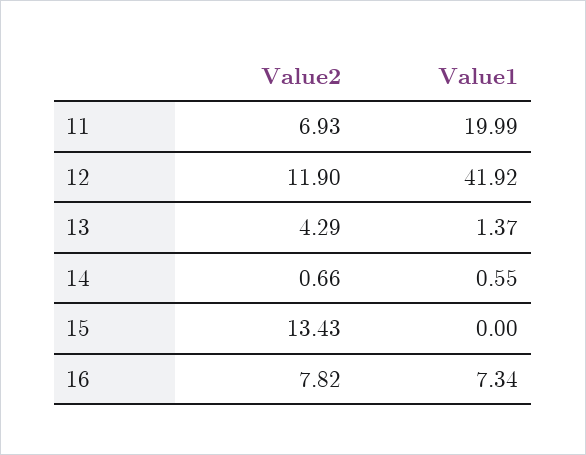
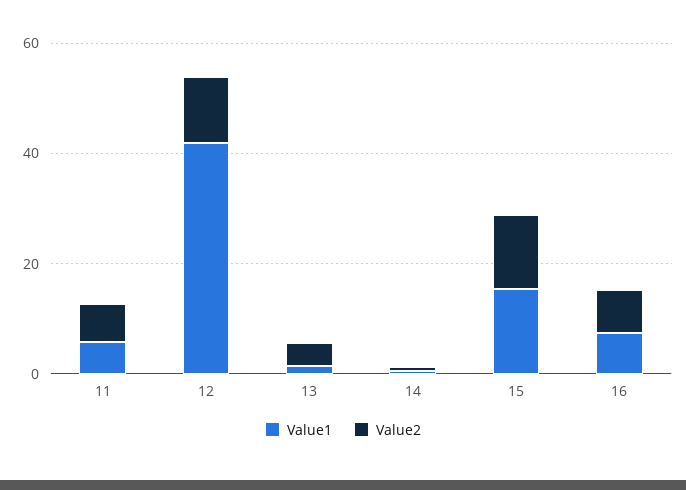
Value1, 11: 19.99 -> 5
Value1, 15: 0 -> 15

